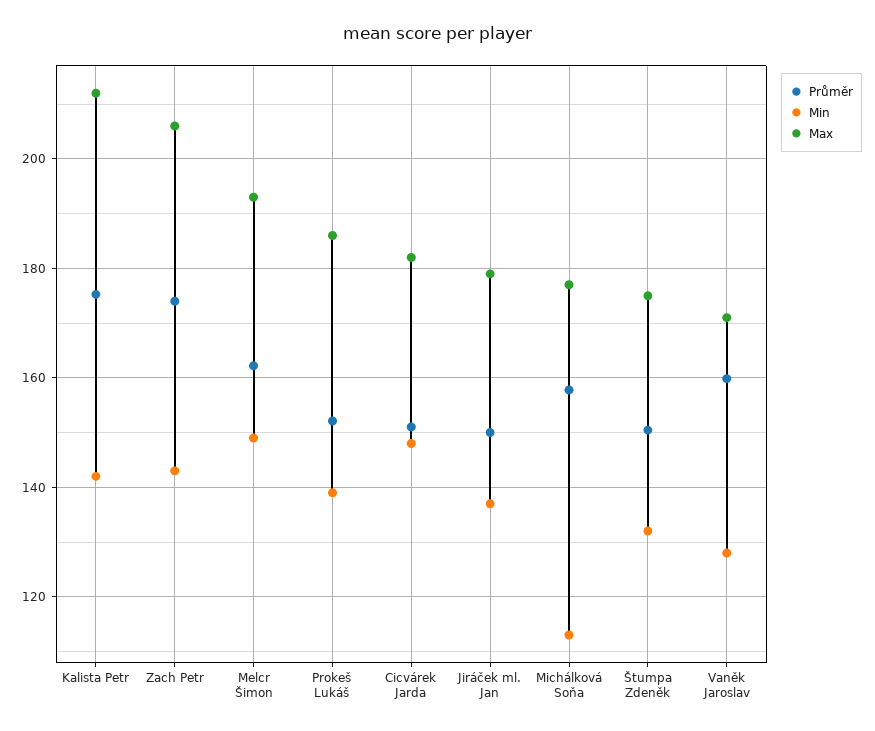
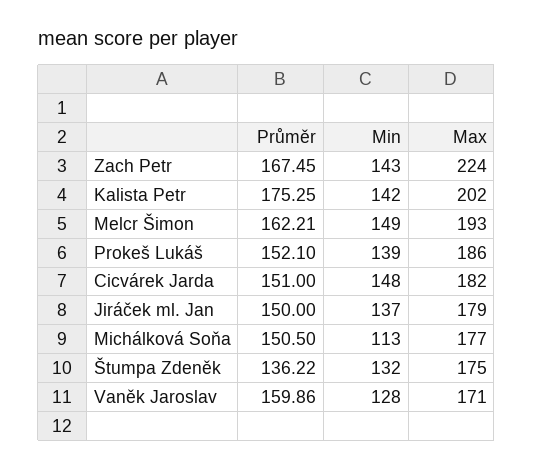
Max, Kalista Petr: 212 -> 202
Průměr, Zach Petr: 174 -> 167.45
Max, Zach Petr: 206 -> 224
Průměr, Michálková Soňa: 158 -> 150.5
Průměr, Štumpa Zdeněk: 150 -> 136.22

